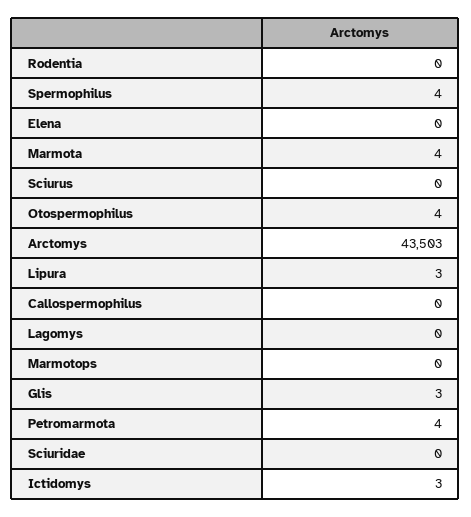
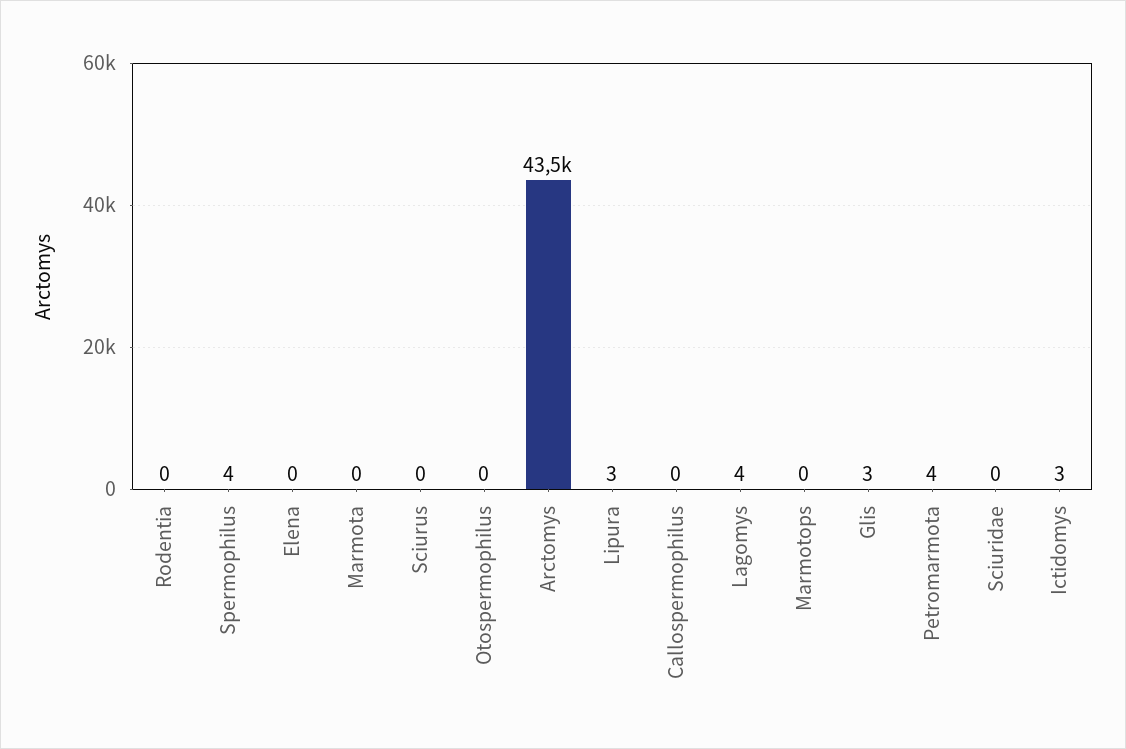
Marmota: 4 -> 0
Otospermophilus: 4 -> 0
Lagomys: 0 -> 4

